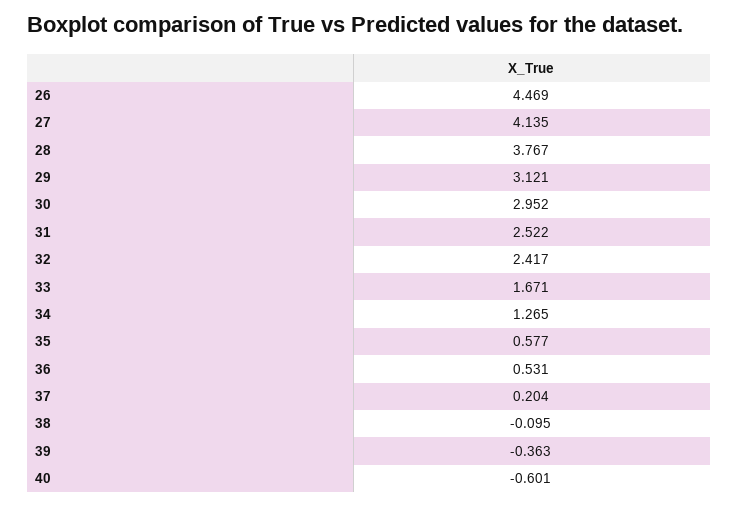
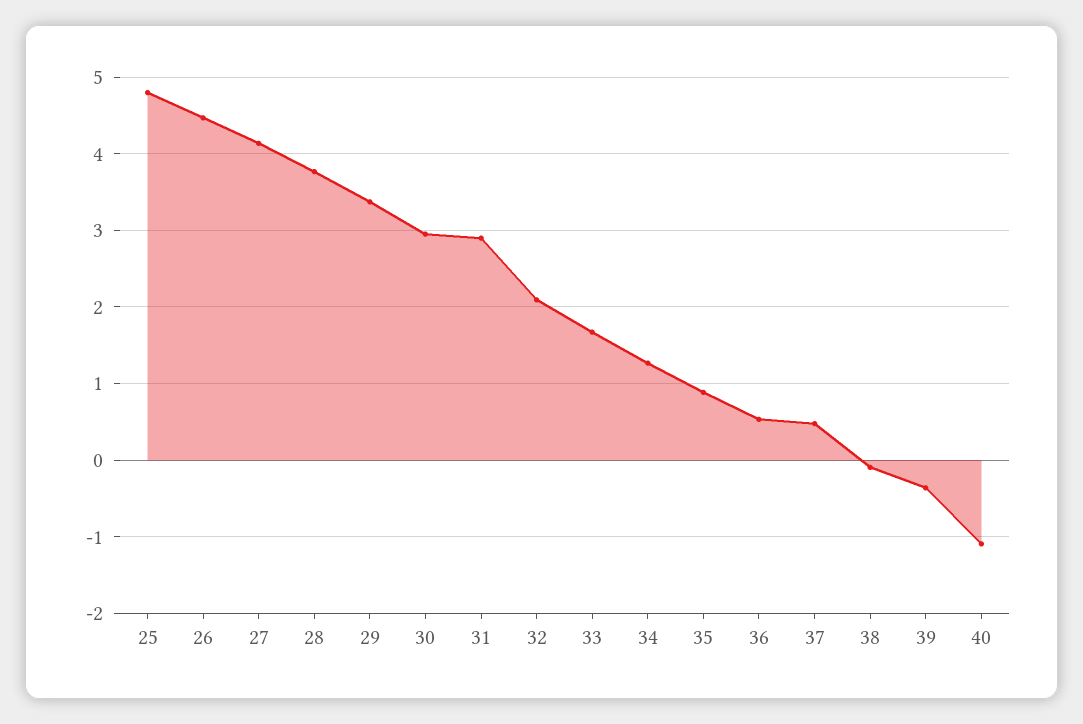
29: 3.121 -> 3.4
31: 2.522 -> 2.9
32: 2.417 -> 2.1
35: 0.577 -> 0.9
37: 0.204 -> 0.5
40: -0.601 -> -1.1
25: none -> 4.8

